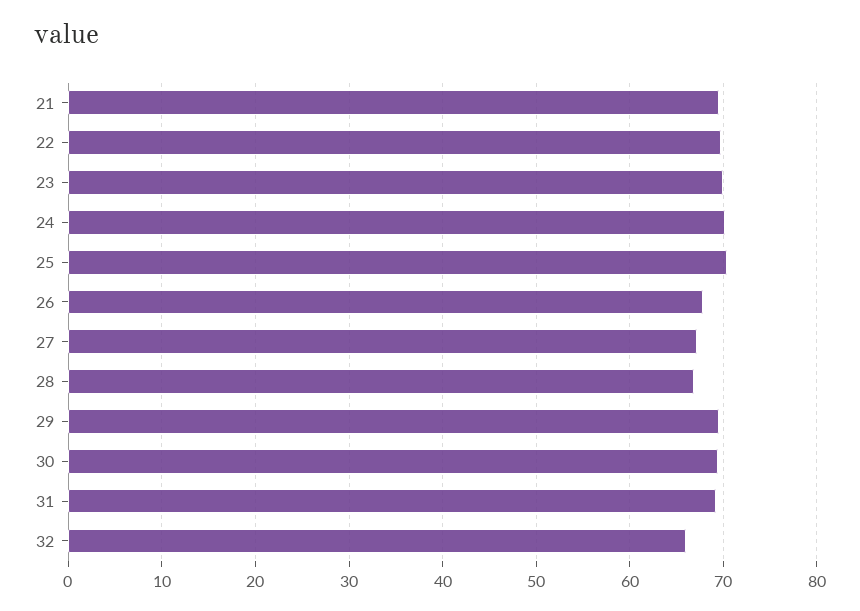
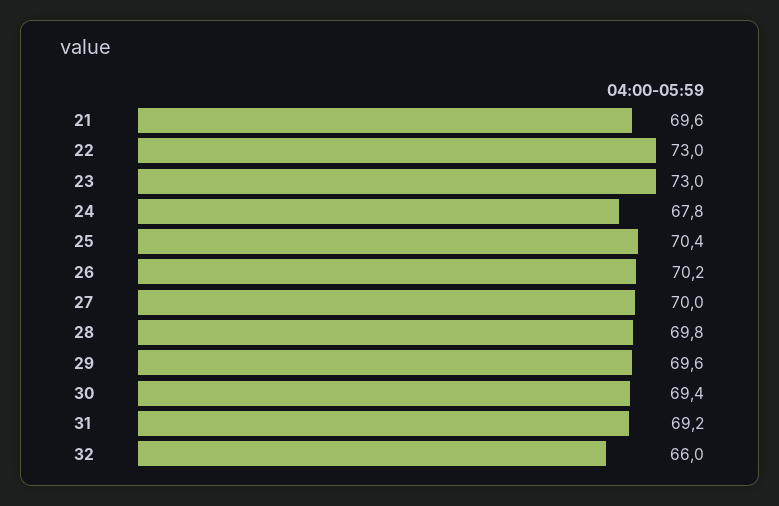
22: 70 -> 73
23: 70 -> 73
24: 70 -> 67.8
26: 68 -> 70.2
27: 67 -> 70
28: 67 -> 69.8

